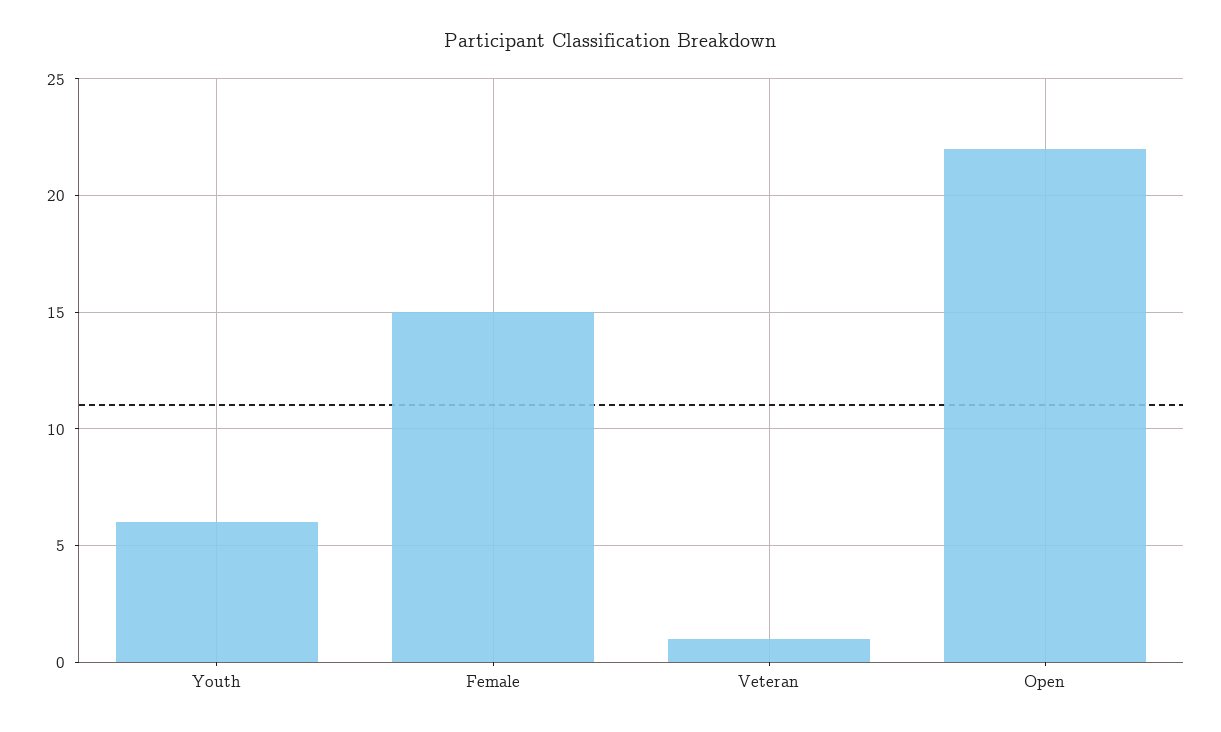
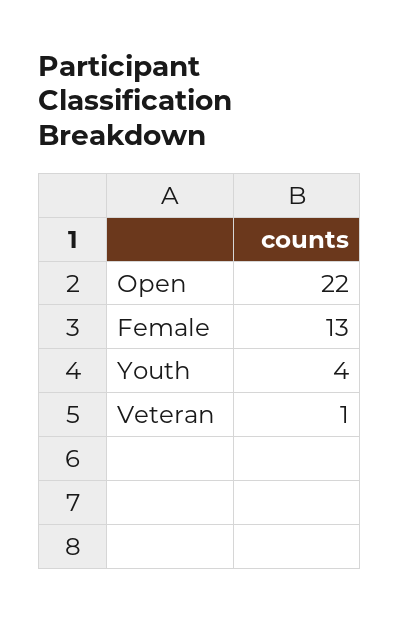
Youth: 6 -> 4
Female: 15 -> 13

